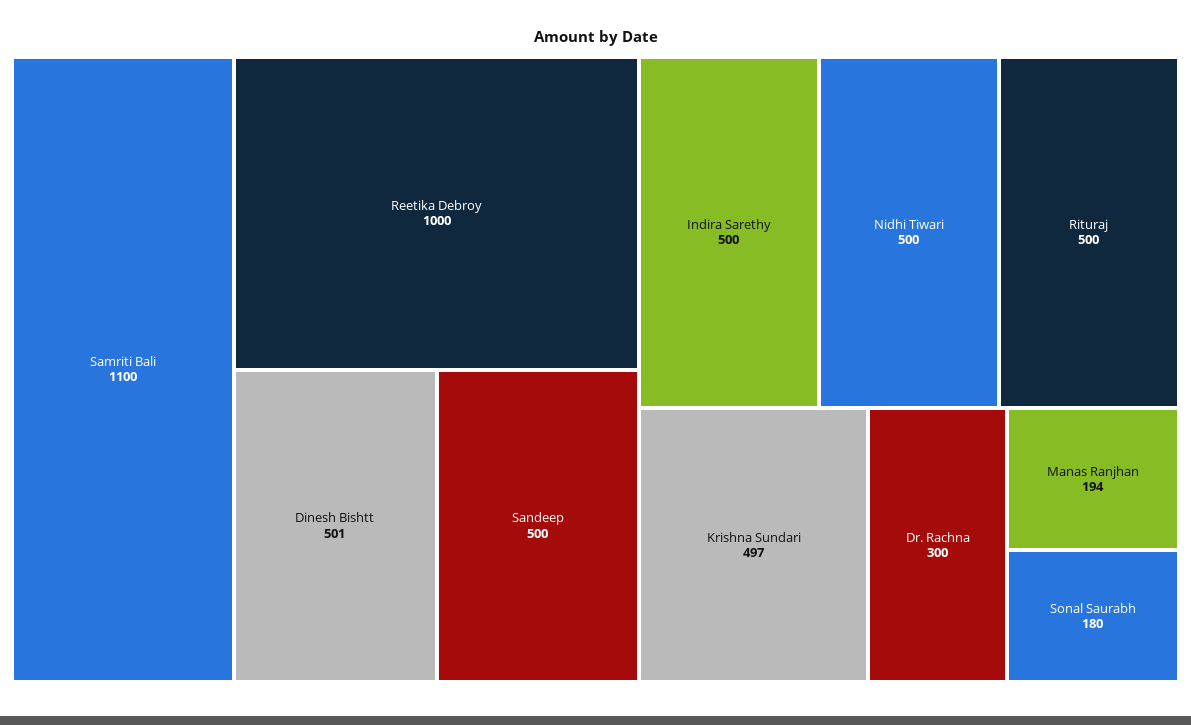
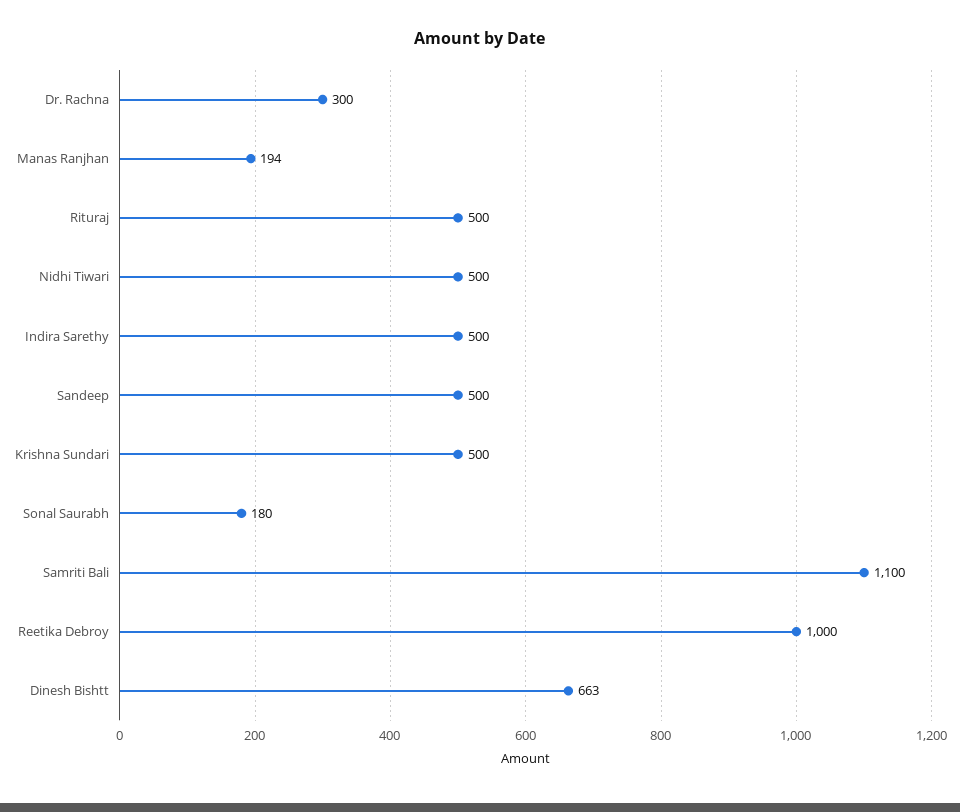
Dinesh Bishtt: 501 -> 663
Krishna Sundari: 497 -> 500

